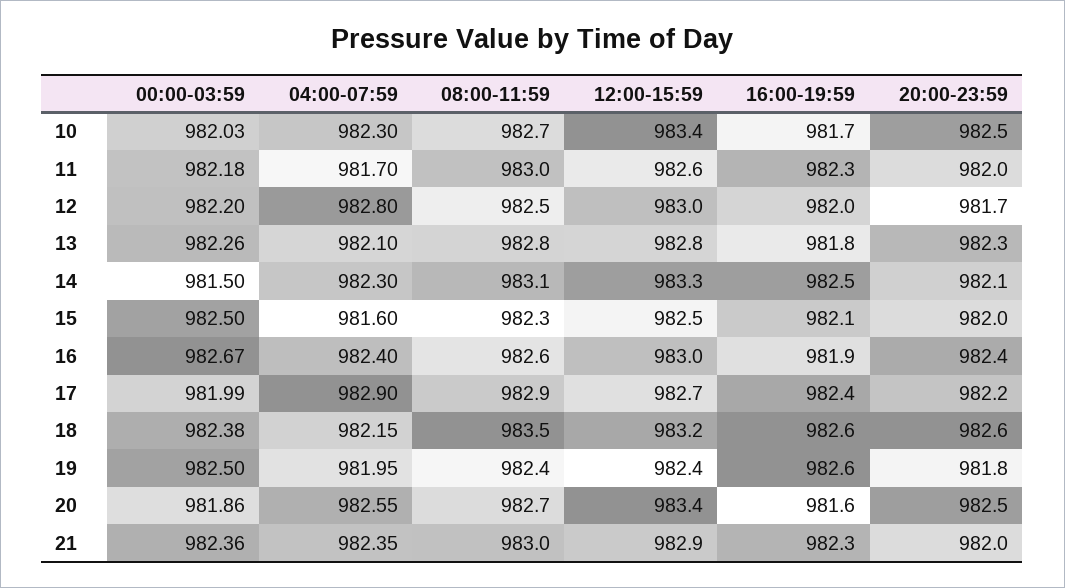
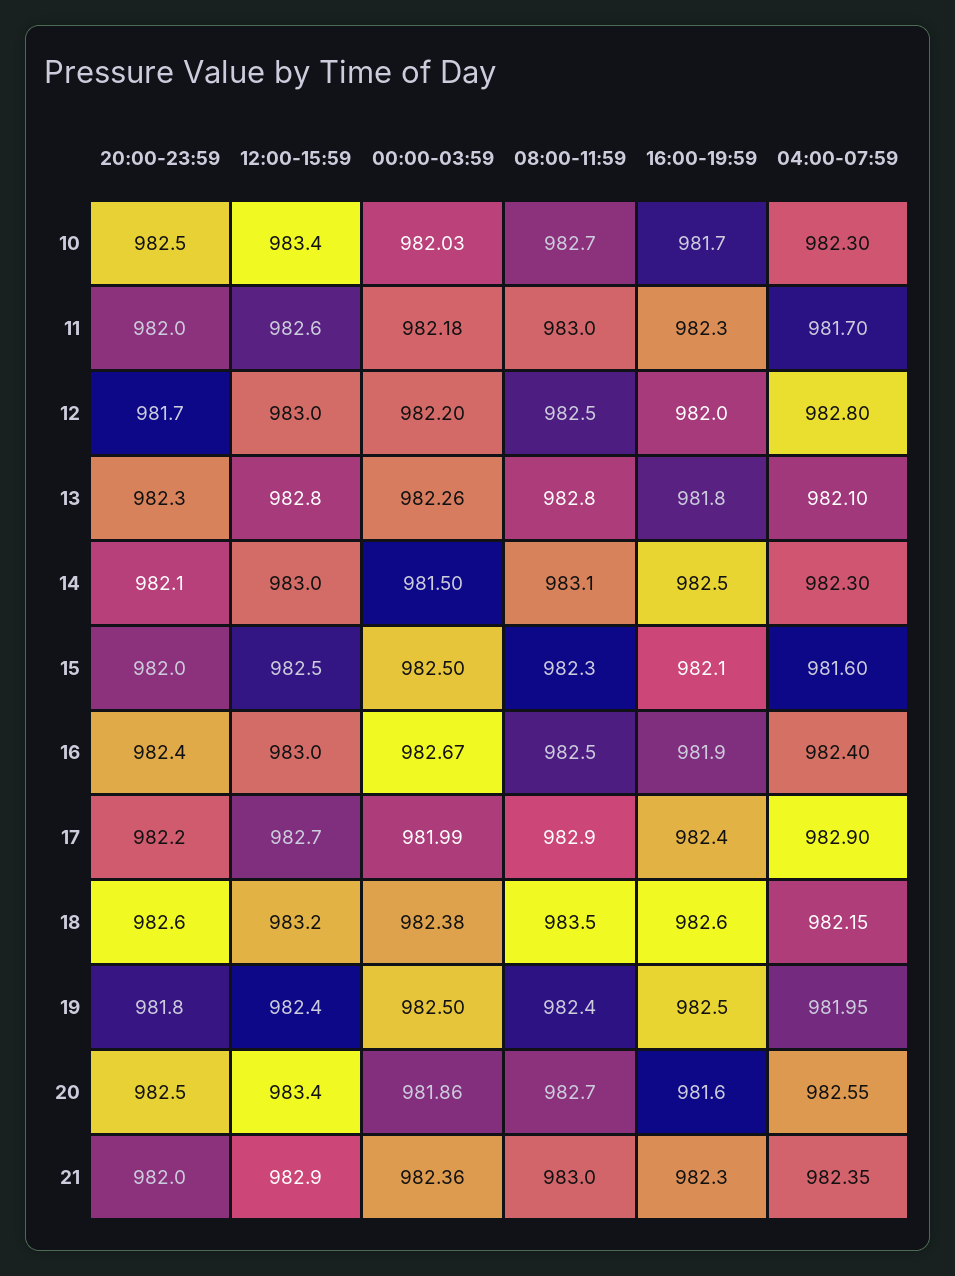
12:00-15:59, 14: 983.3 -> 983
08:00-11:59, 16: 982.6 -> 982.5
16:00-19:59, 19: 982.6 -> 982.5

